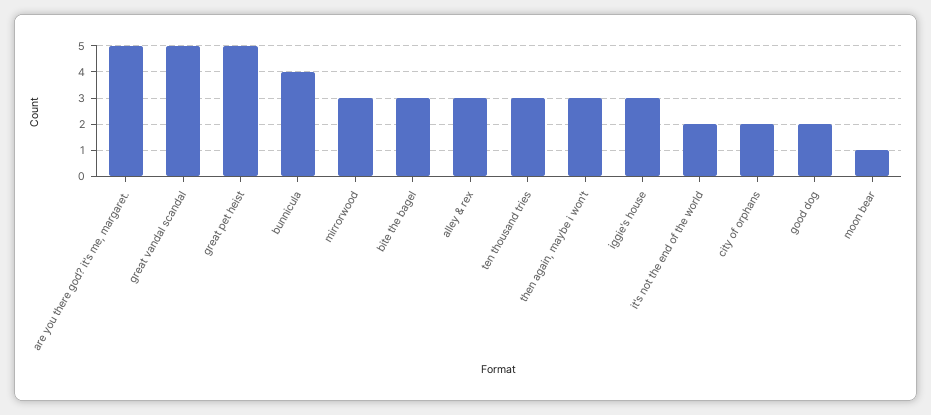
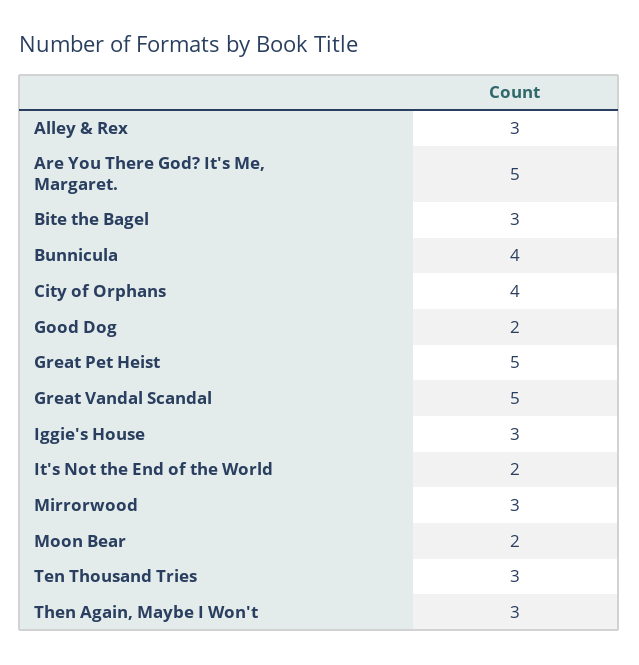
city of orphans: 2 -> 4
moon bear: 1 -> 2

